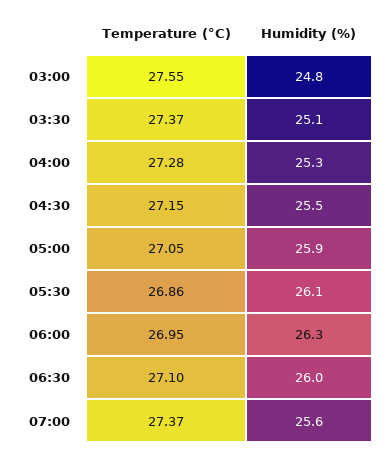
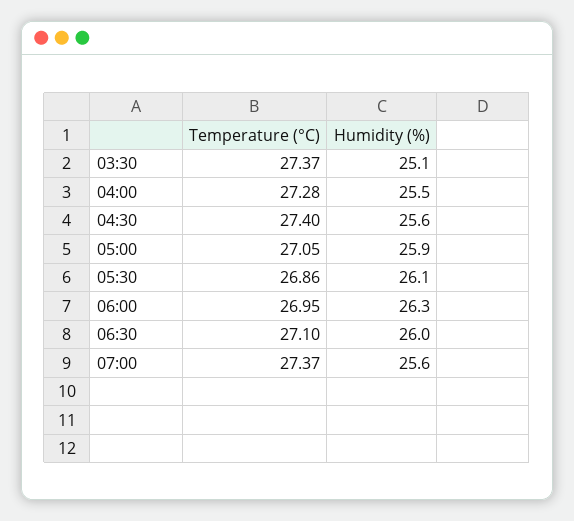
Temperature (°C), 03:00: 27.55 -> none
Humidity (%), 03:00: 24.8 -> none
Humidity (%), 04:00: 25.3 -> 25.5
Temperature (°C), 04:30: 27.15 -> 27.4
Humidity (%), 04:30: 25.5 -> 25.6

